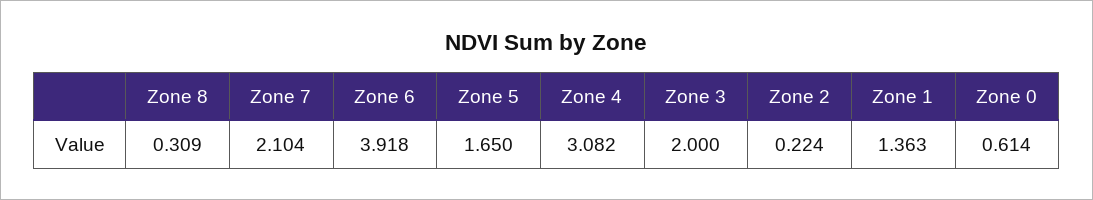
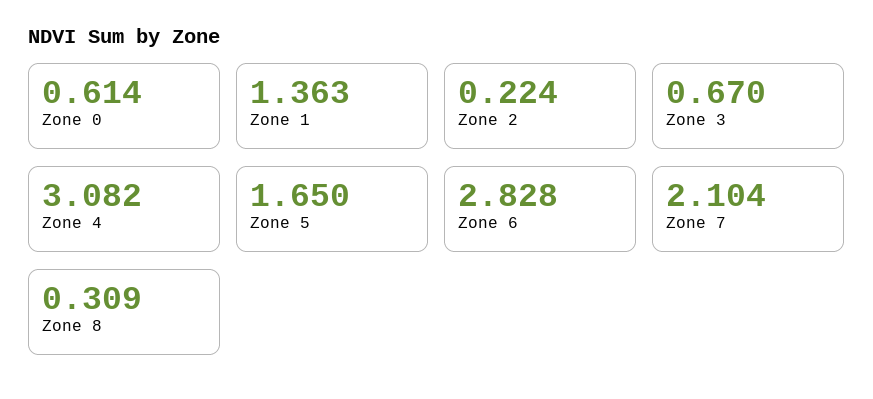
Zone 6: 3.918 -> 2.828
Zone 3: 2 -> 0.67

